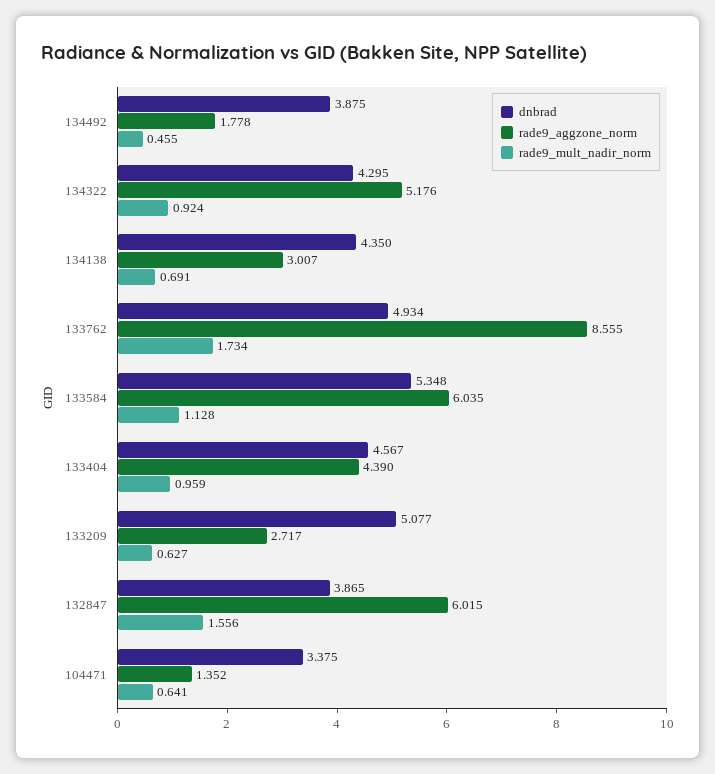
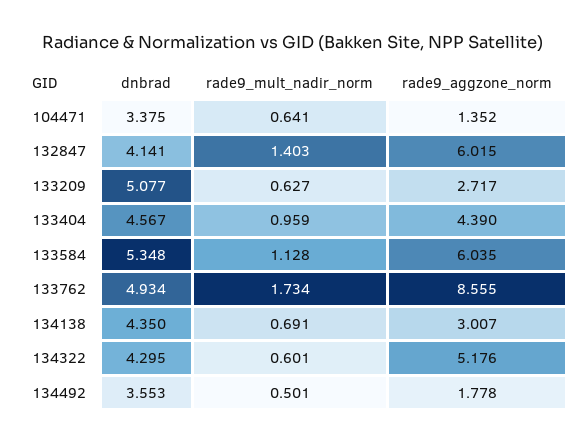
dnbrad, 134492: 3.875 -> 3.553
rade9_mult_nadir_norm, 134492: 0.455 -> 0.501
rade9_mult_nadir_norm, 134322: 0.924 -> 0.601
dnbrad, 132847: 3.865 -> 4.141
rade9_mult_nadir_norm, 132847: 1.556 -> 1.403

